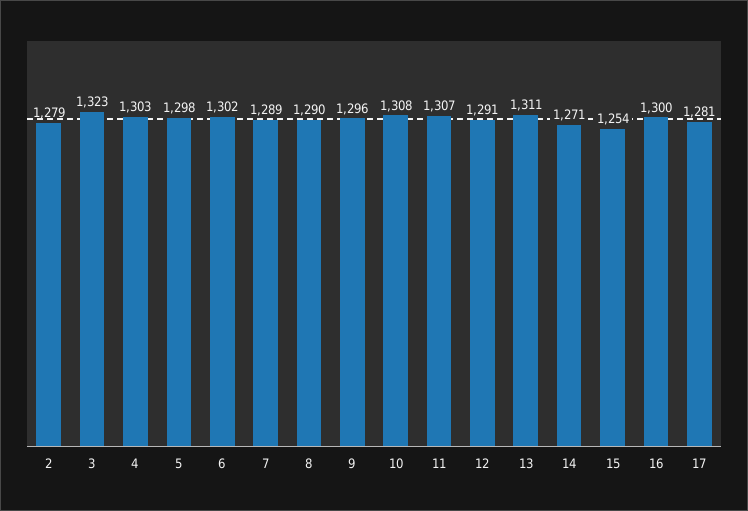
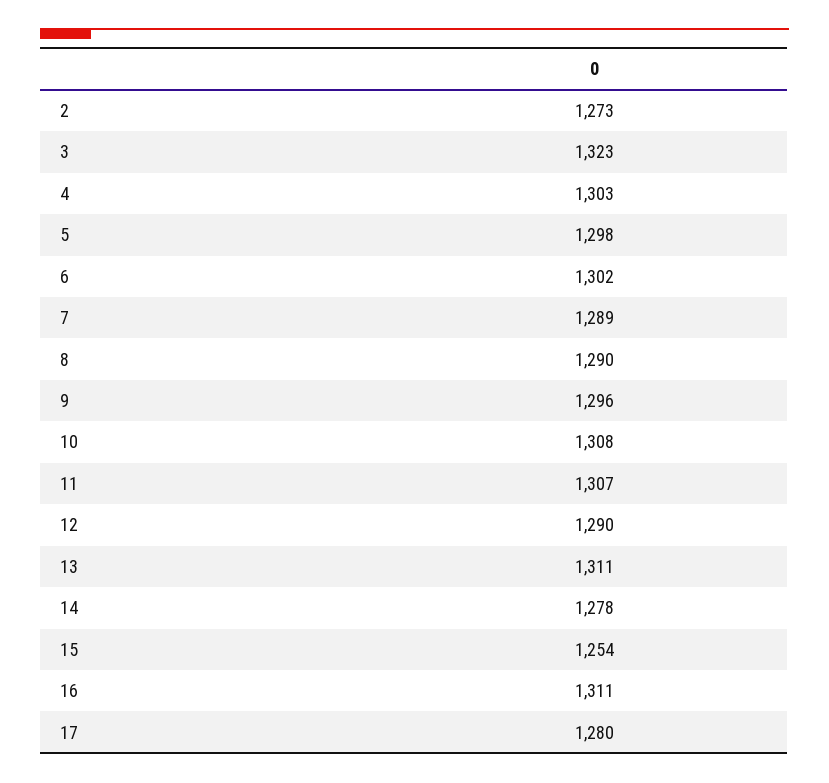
2: 1279 -> 1273
12: 1291 -> 1290
14: 1271 -> 1278
16: 1300 -> 1311
17: 1281 -> 1280

